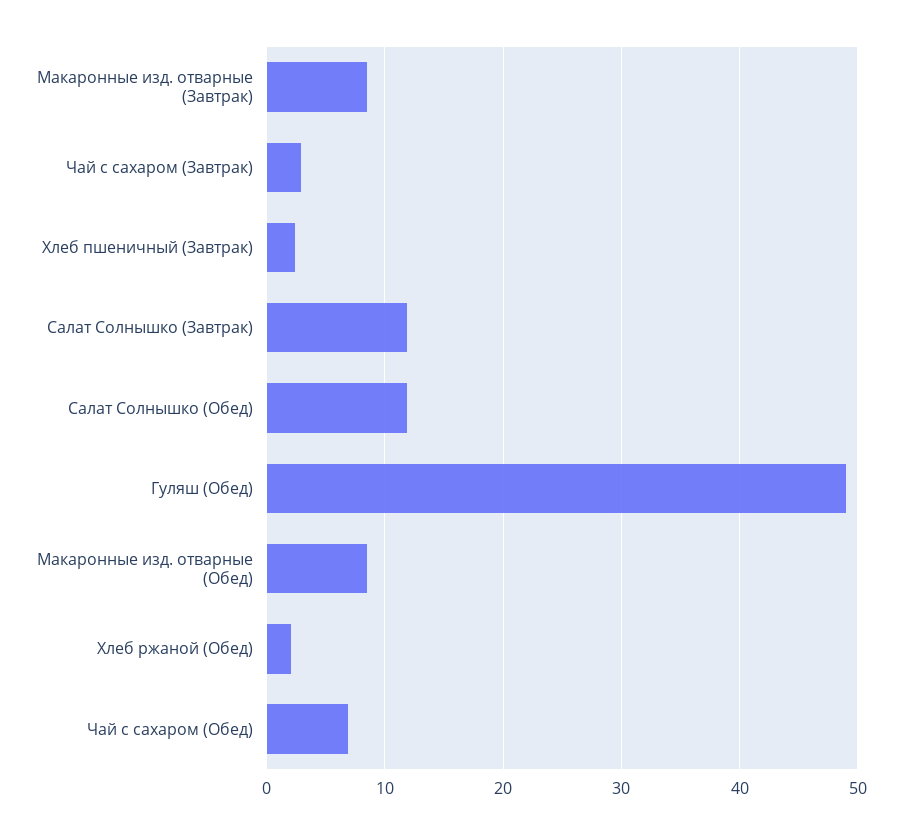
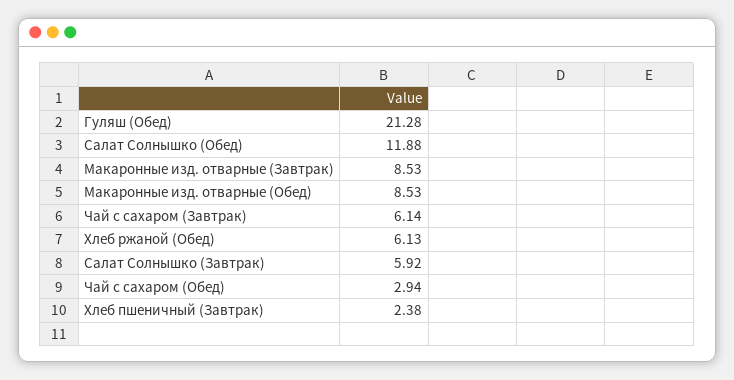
Чай с сахаром (Завтрак): 3 -> 6.14
Салат Солнышко (Завтрак): 12 -> 5.92
Гуляш (Обед): 49 -> 21.28
Хлеб ржаной (Обед): 2 -> 6.13
Чай с сахаром (Обед): 7 -> 2.94

